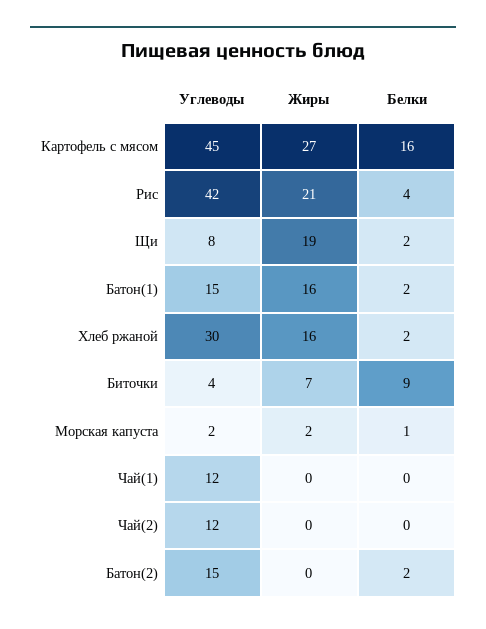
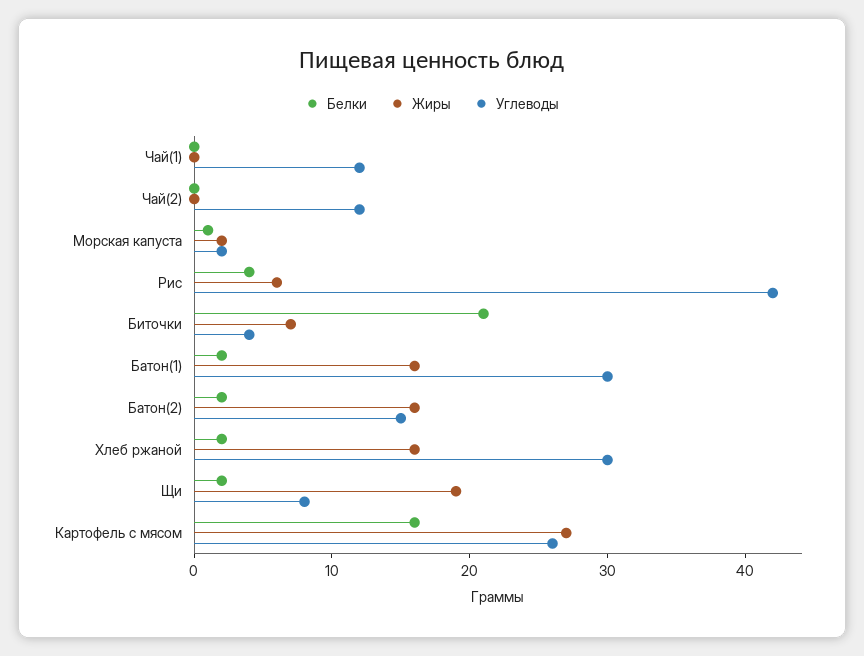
Углеводы, Картофель с мясом: 45 -> 26
Жиры, Рис: 21 -> 6
Углеводы, Батон(1): 15 -> 30
Белки, Биточки: 9 -> 21
Жиры, Батон(2): 0 -> 16

